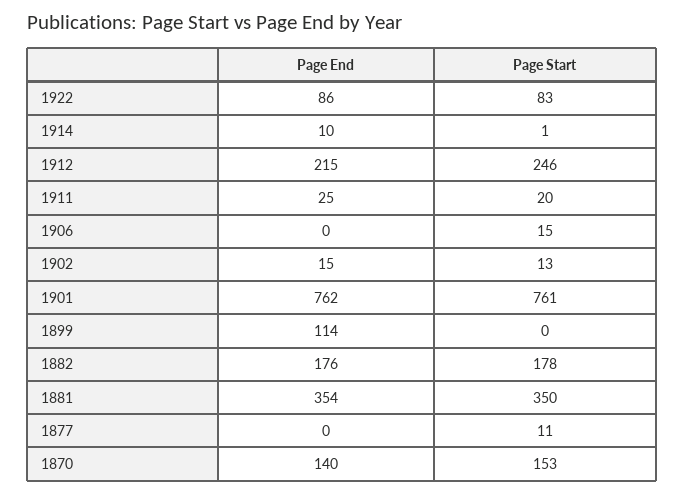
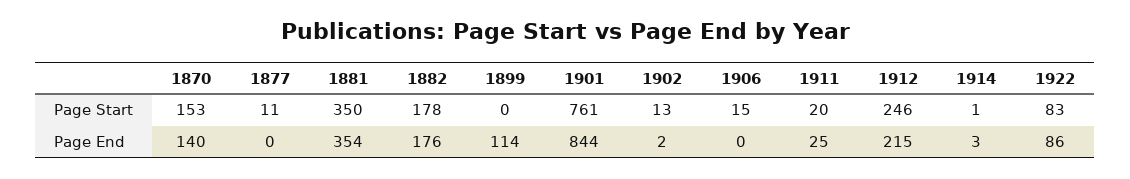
Page End, 1914: 10 -> 3
Page End, 1902: 15 -> 2
Page End, 1901: 762 -> 844

